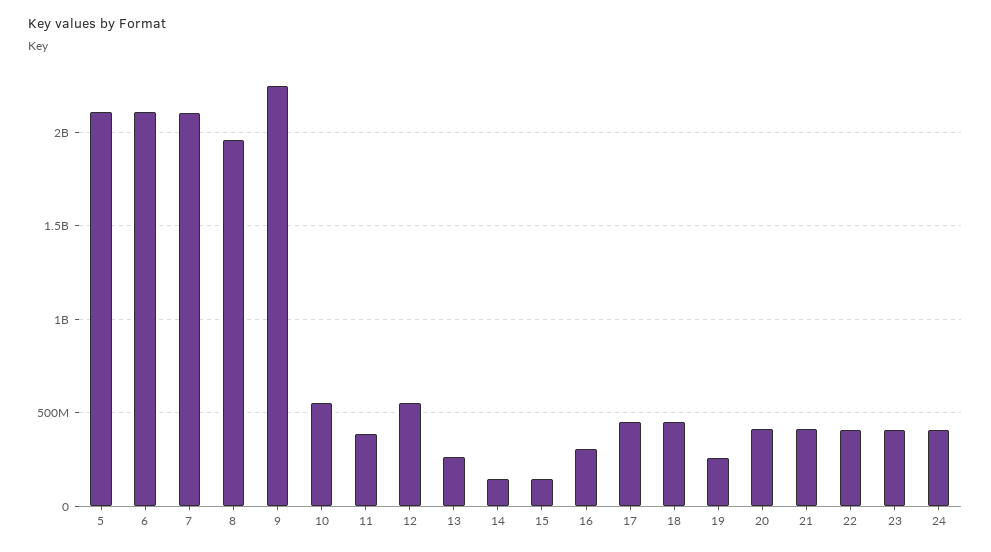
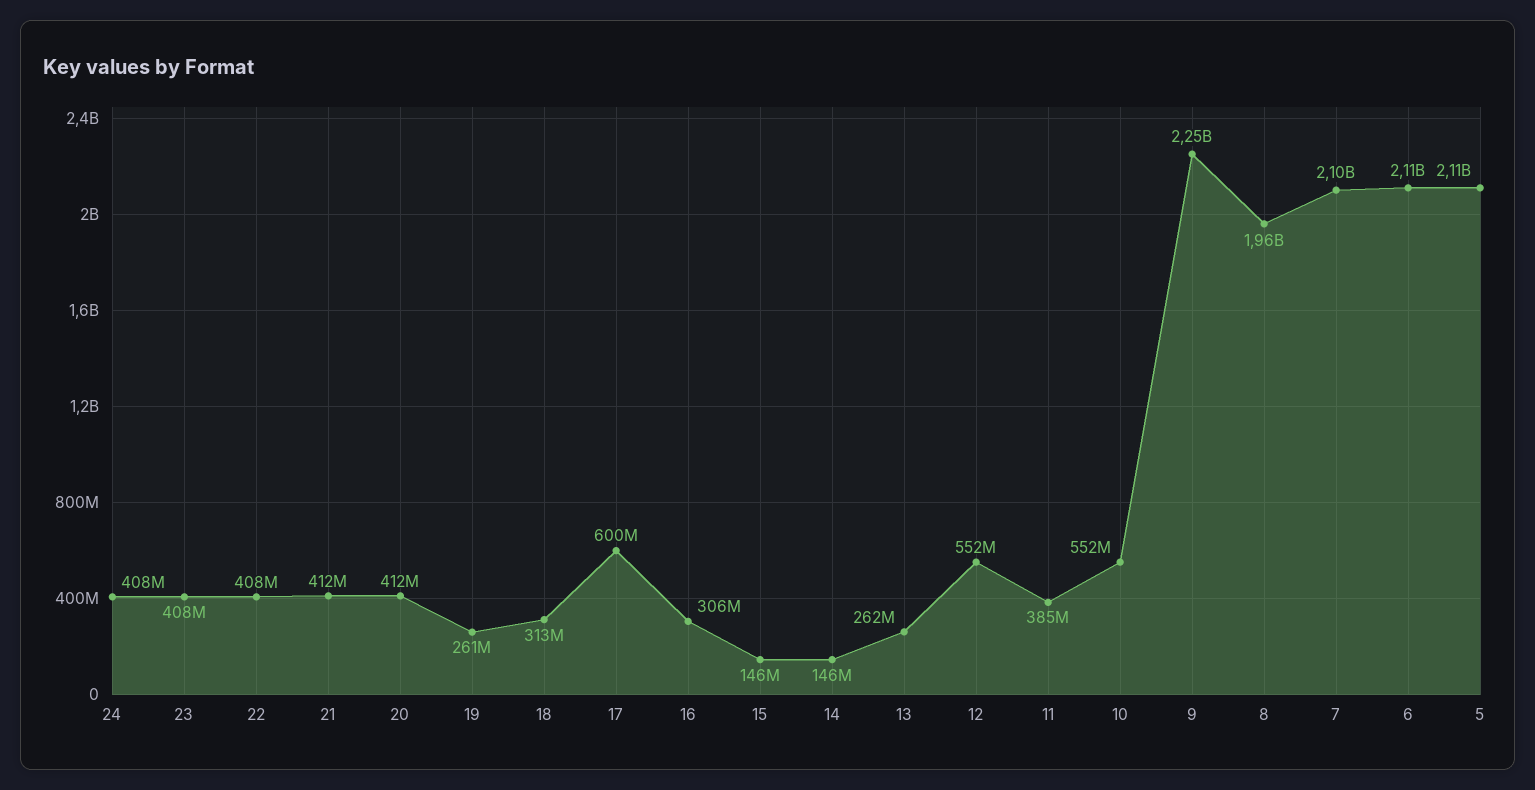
17: 450000000 -> 600000000
18: 450000000 -> 313000000

